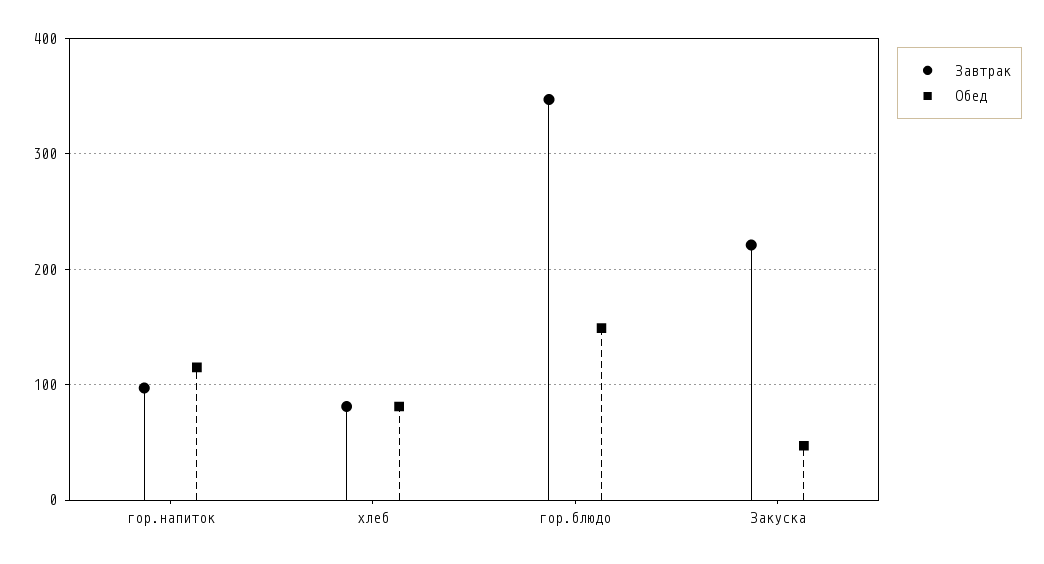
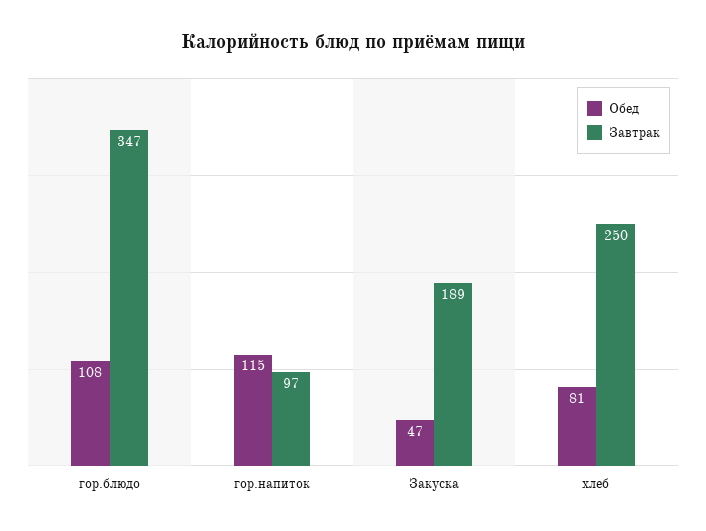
Завтрак, хлеб: 80 -> 250
Обед, гор.блюдо: 150 -> 108
Завтрак, Закуска: 220 -> 189

